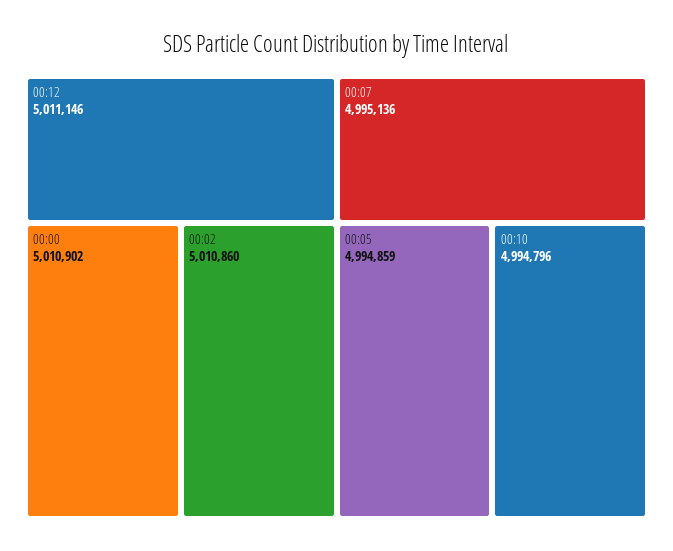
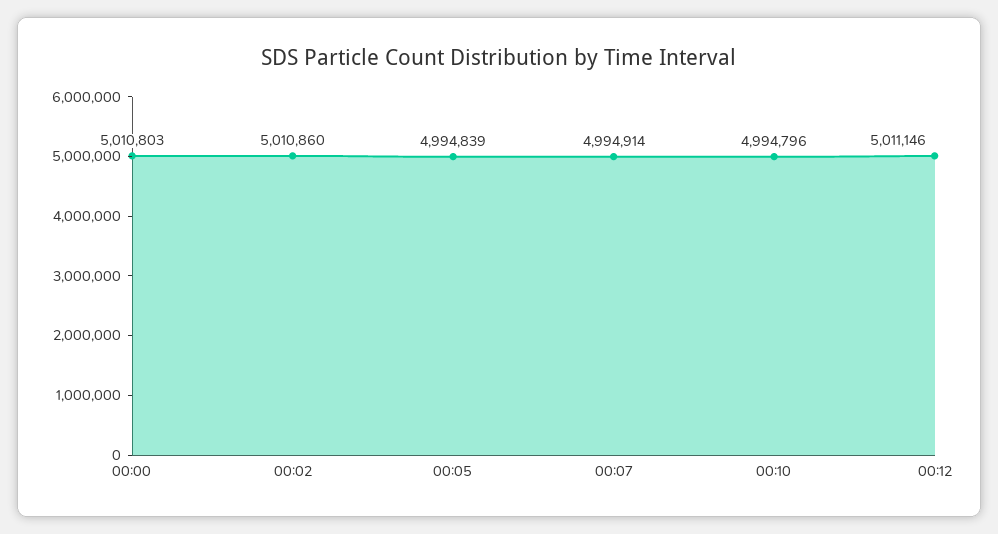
00:00: 5010902 -> 5010803
00:07: 4995136 -> 4994914
00:05: 4994859 -> 4994839

